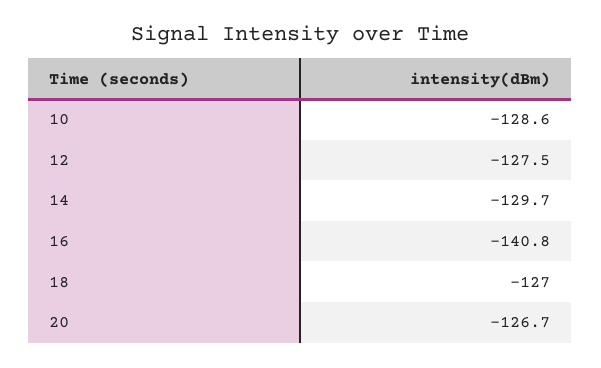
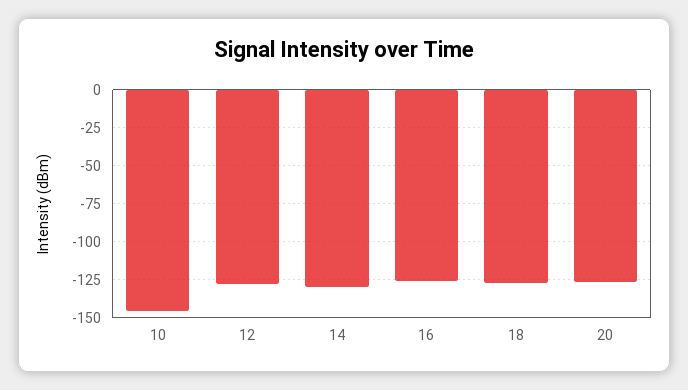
10: -128.6 -> -145
16: -140.8 -> -125

